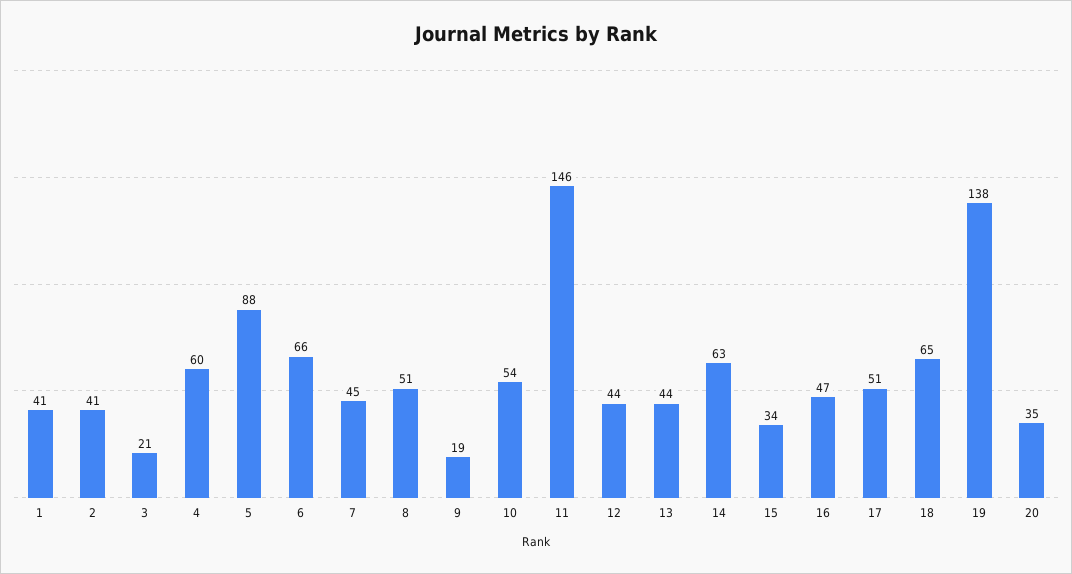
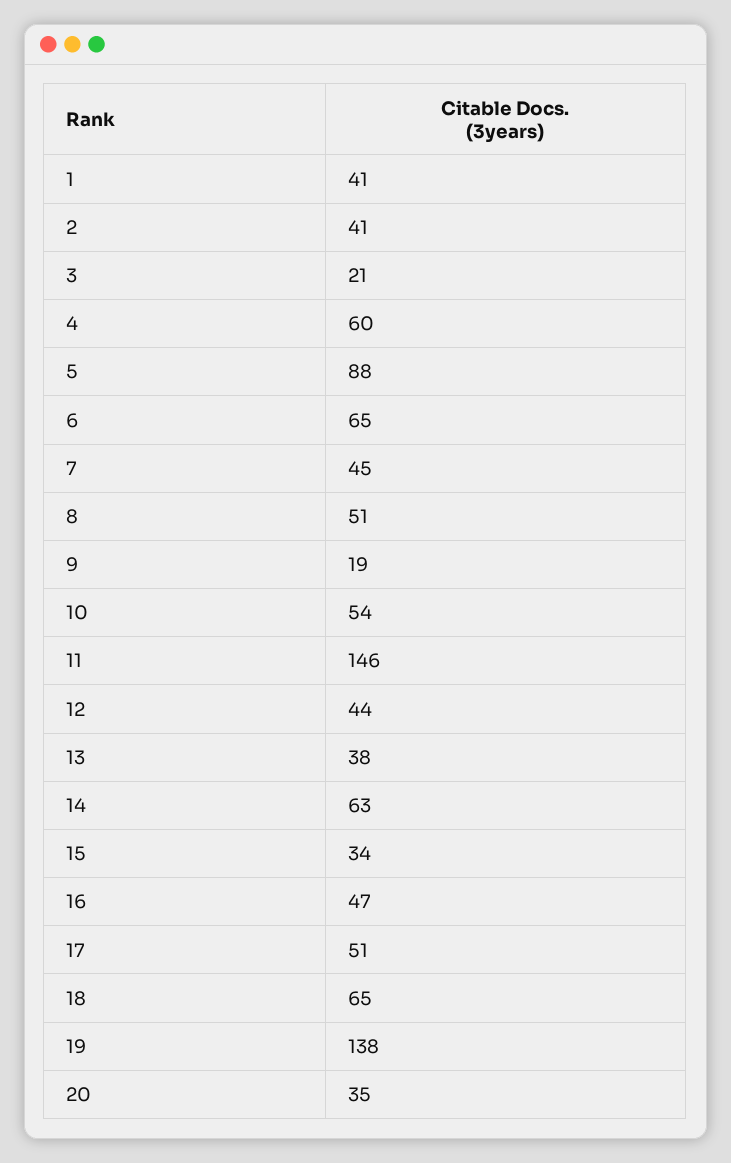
6: 66 -> 65
13: 44 -> 38

